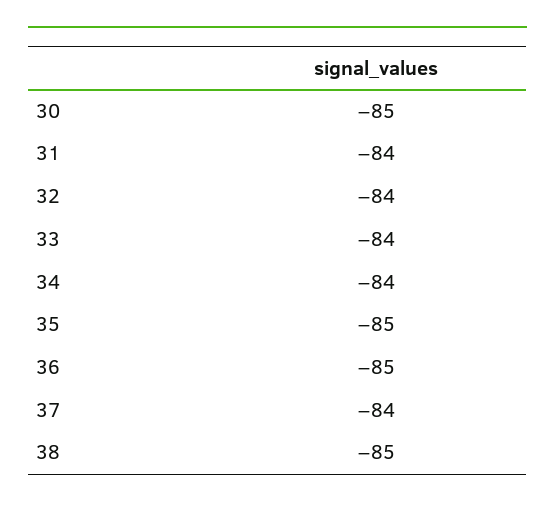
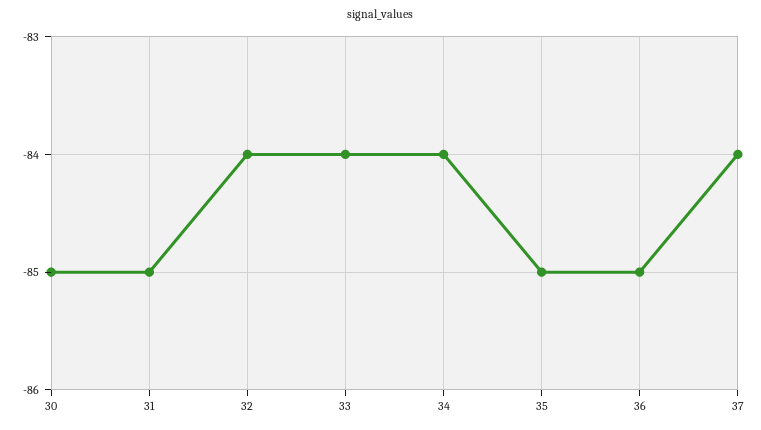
31: -84 -> -85
38: -85 -> none

